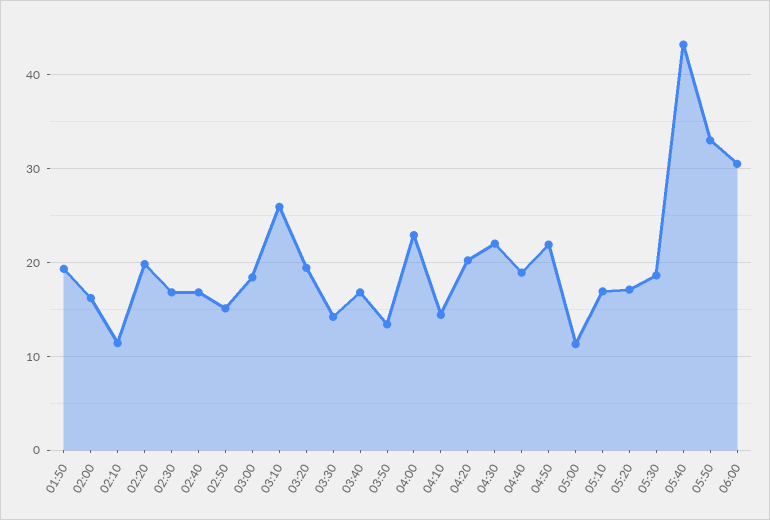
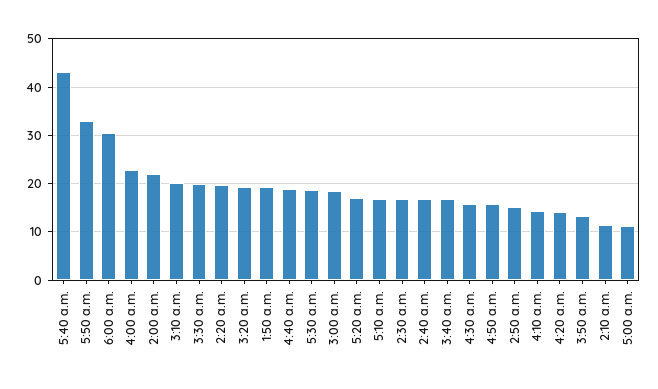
02:00: 16 -> 22
03:10: 26 -> 20
03:30: 14 -> 20
04:20: 20 -> 14
04:30: 22 -> 16
04:50: 22 -> 16

